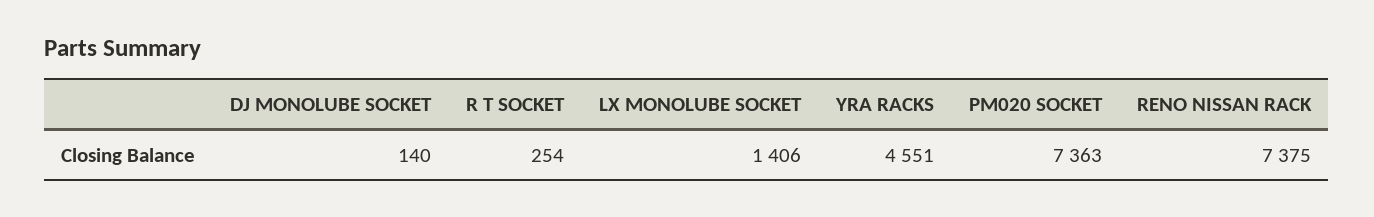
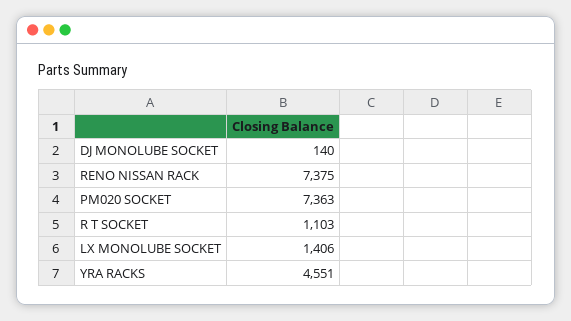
R T SOCKET: 254 -> 1103

